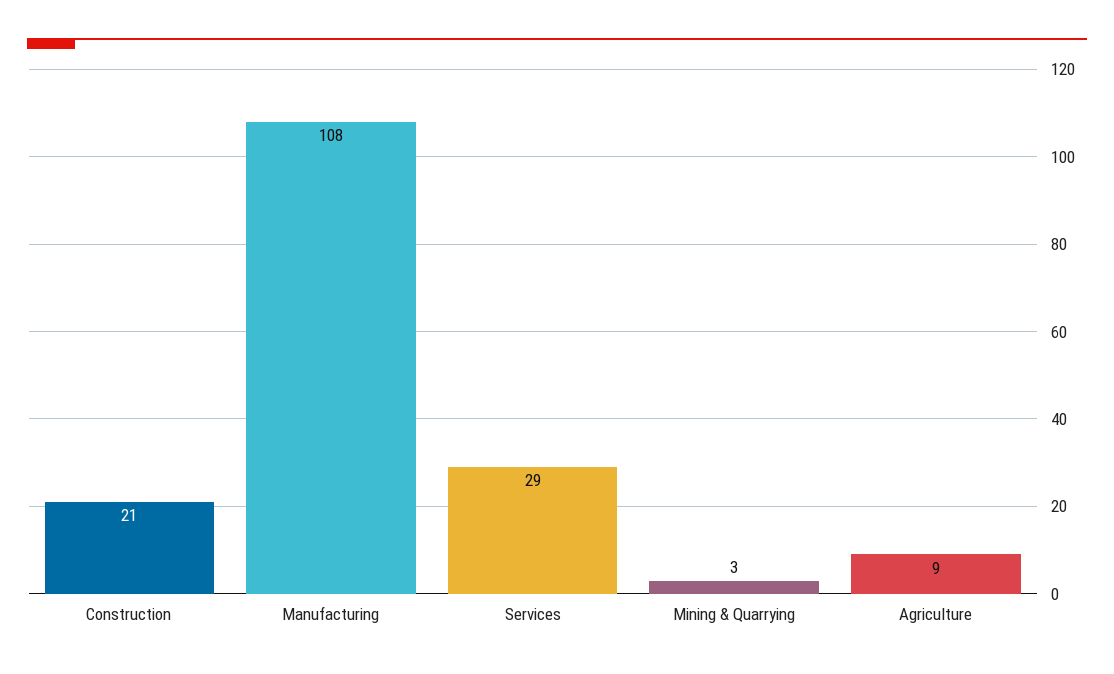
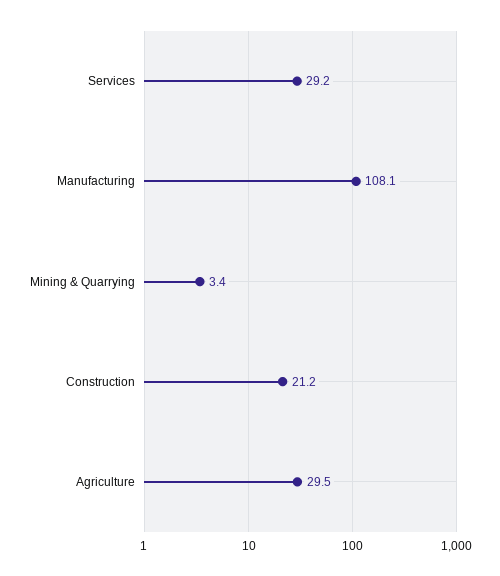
Agriculture: 9 -> 29.5

